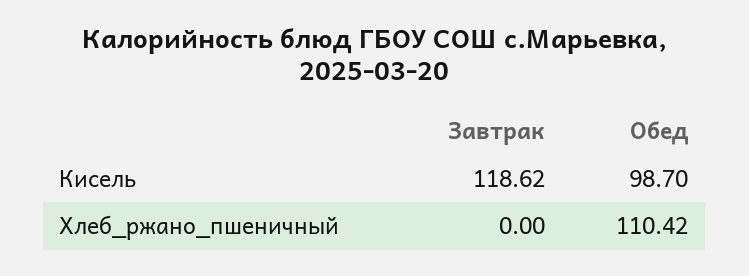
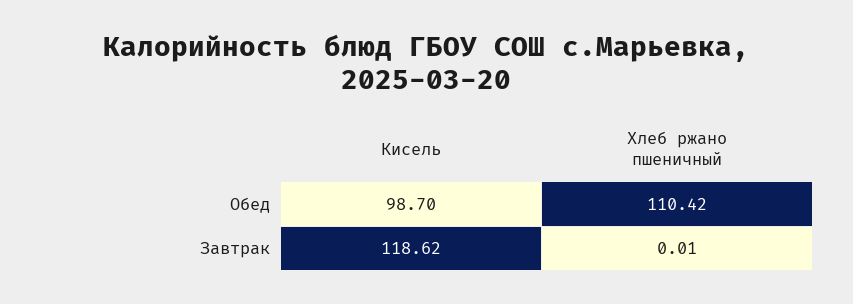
Завтрак, Хлеб_ржано_пшеничный: 0 -> 0.01

